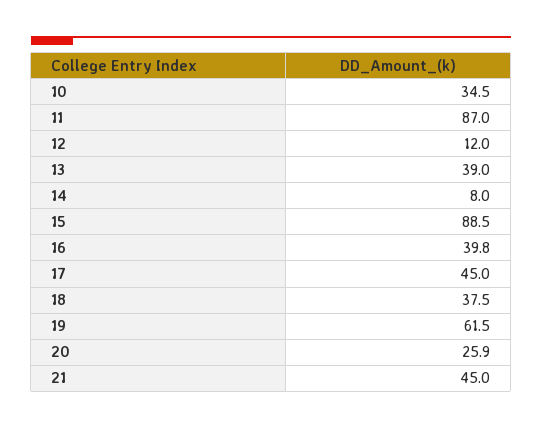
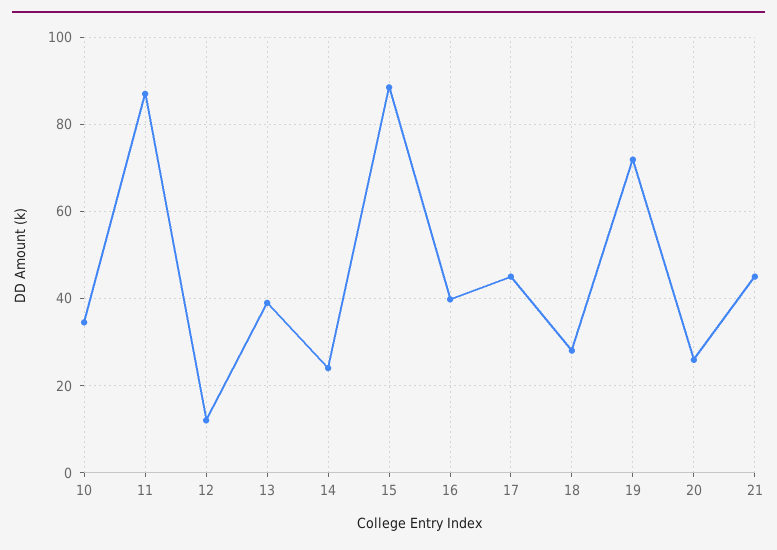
14: 8 -> 24
18: 37.5 -> 28
19: 61.5 -> 72

